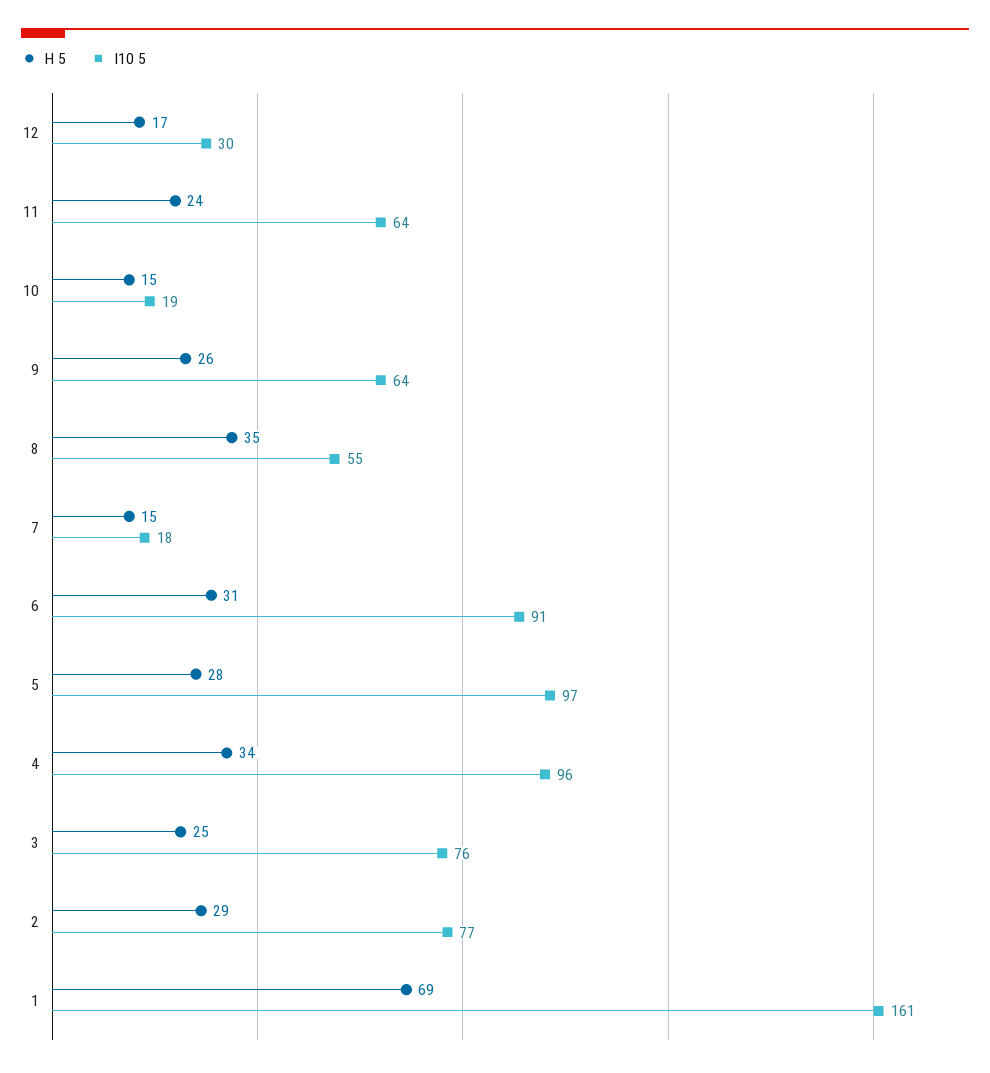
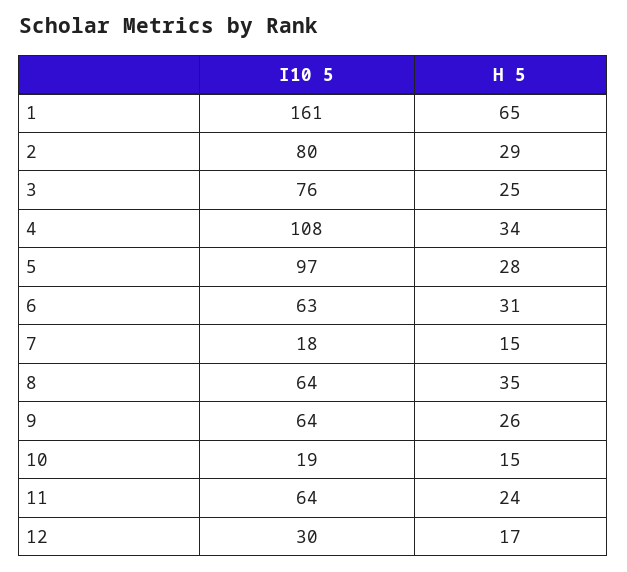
I10 5, 8: 55 -> 64
I10 5, 6: 91 -> 63
I10 5, 4: 96 -> 108
I10 5, 2: 77 -> 80
H 5, 1: 69 -> 65

